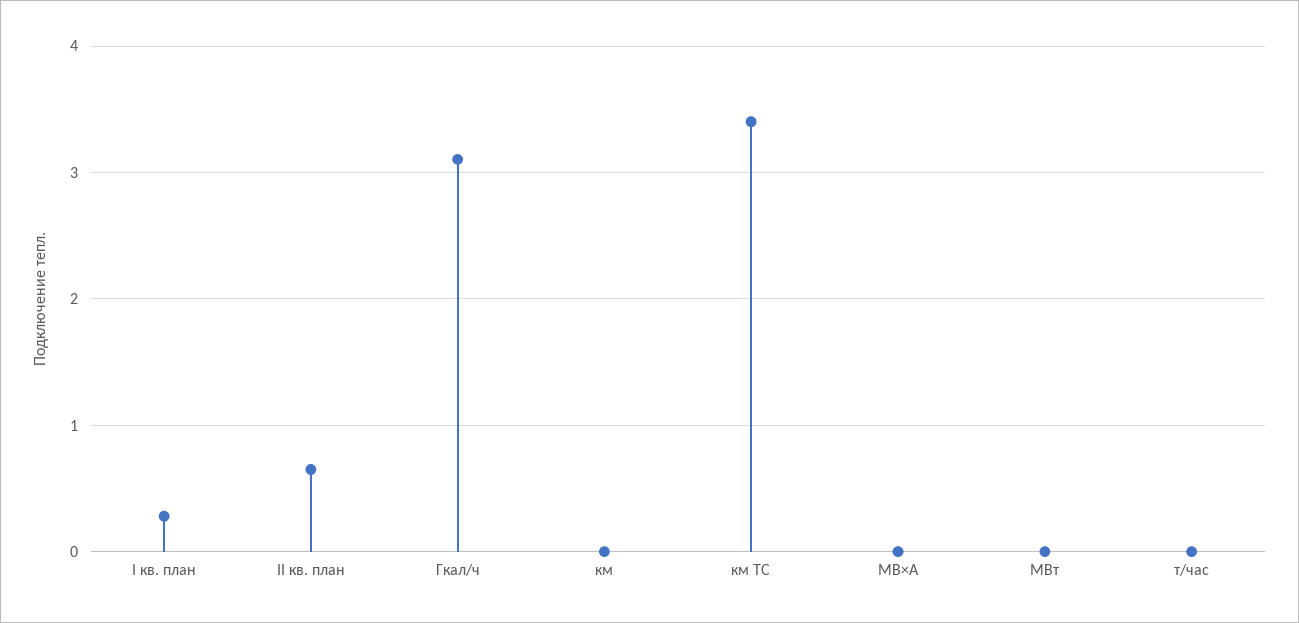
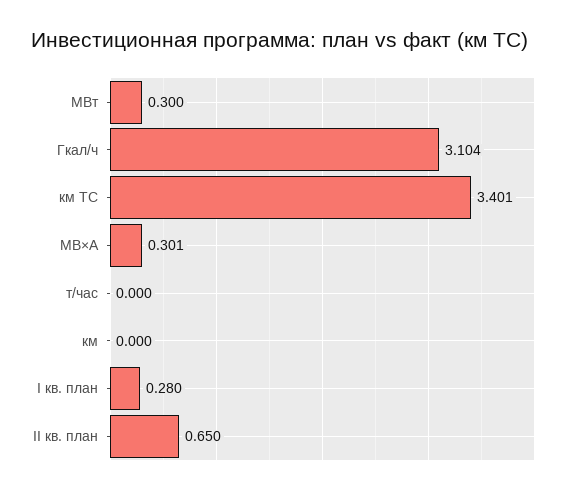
МВ×А: 0 -> 0.301
МВт: 0 -> 0.3

